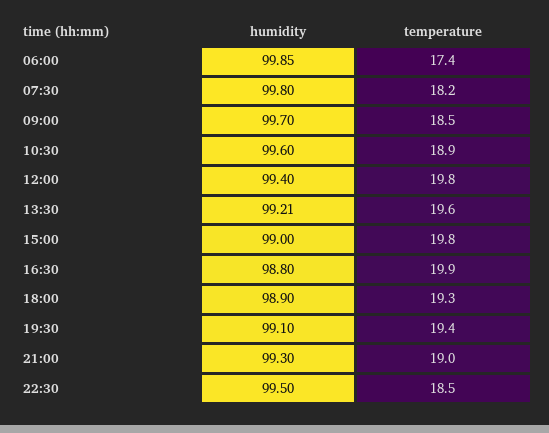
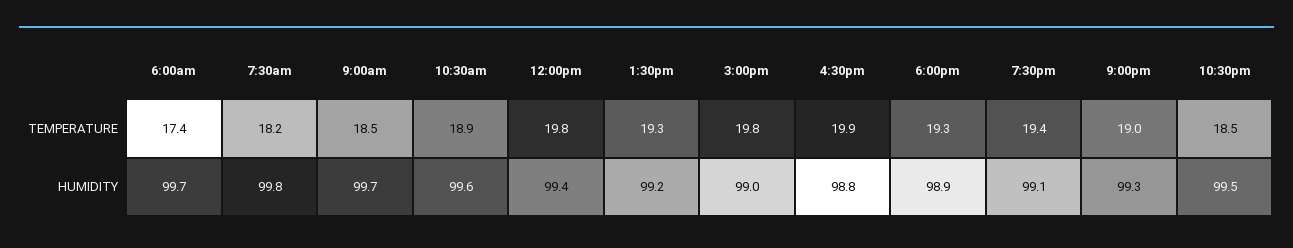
humidity, 06:00: 99.85 -> 99.7
humidity, 13:30: 99.21 -> 99.2
temperature, 13:30: 19.6 -> 19.3

